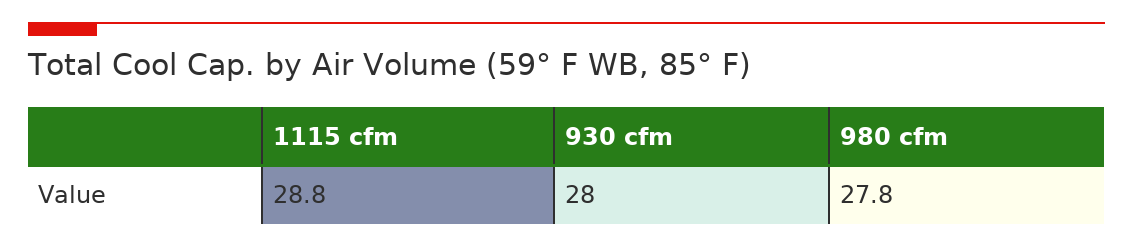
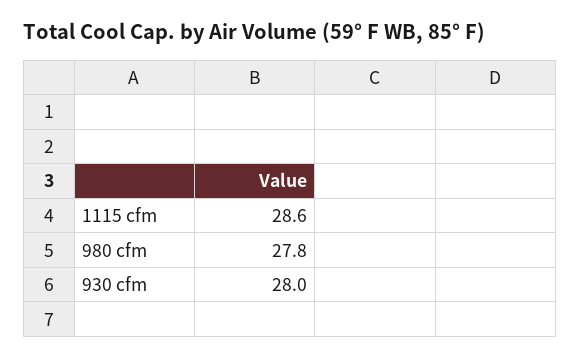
1115 cfm: 28.8 -> 28.6

